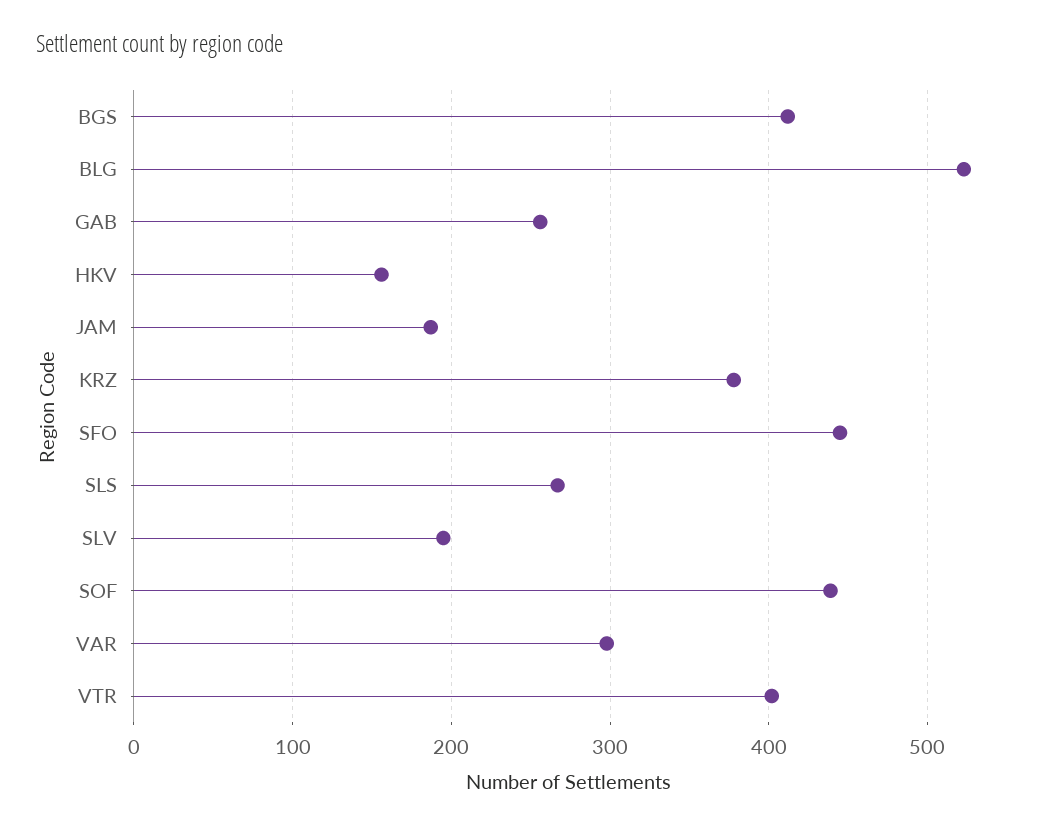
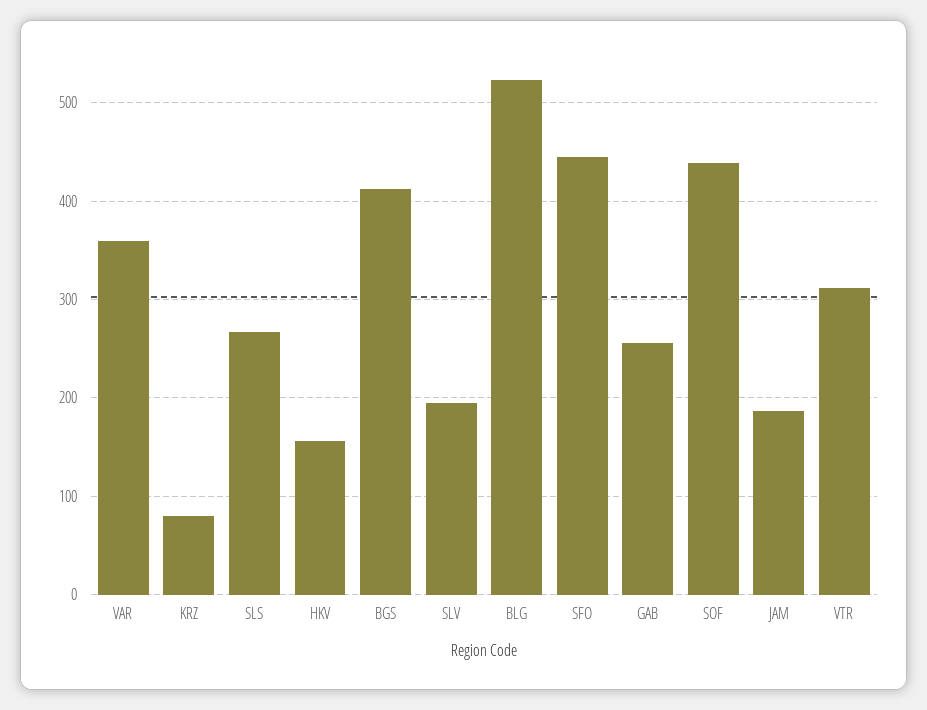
KRZ: 380 -> 80
VAR: 300 -> 360
VTR: 400 -> 310

